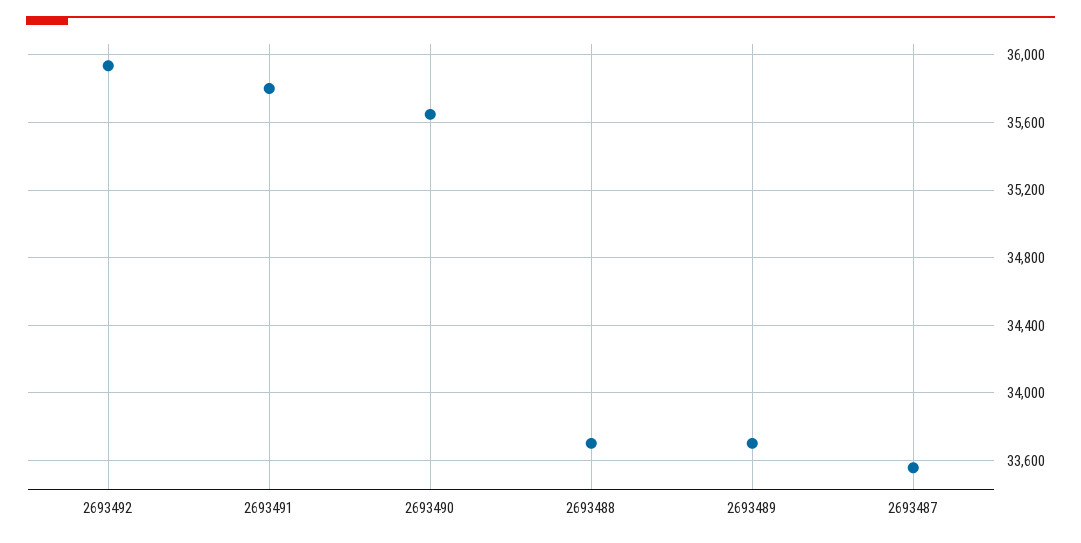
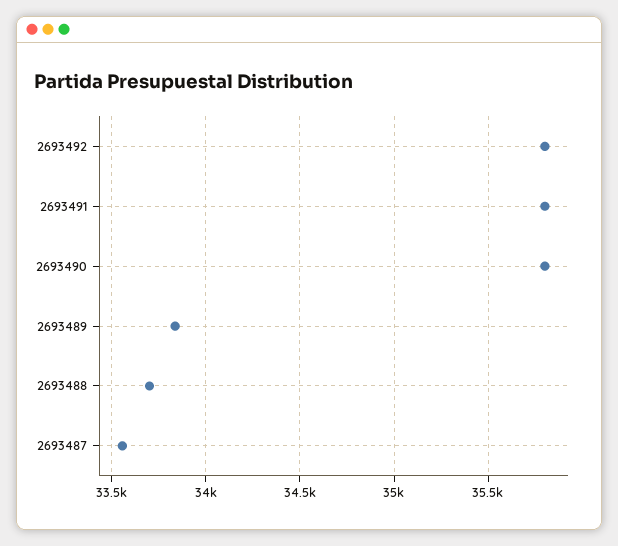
2693492: 35950 -> 35800
2693490: 35650 -> 35800
2693489: 33700 -> 33850

